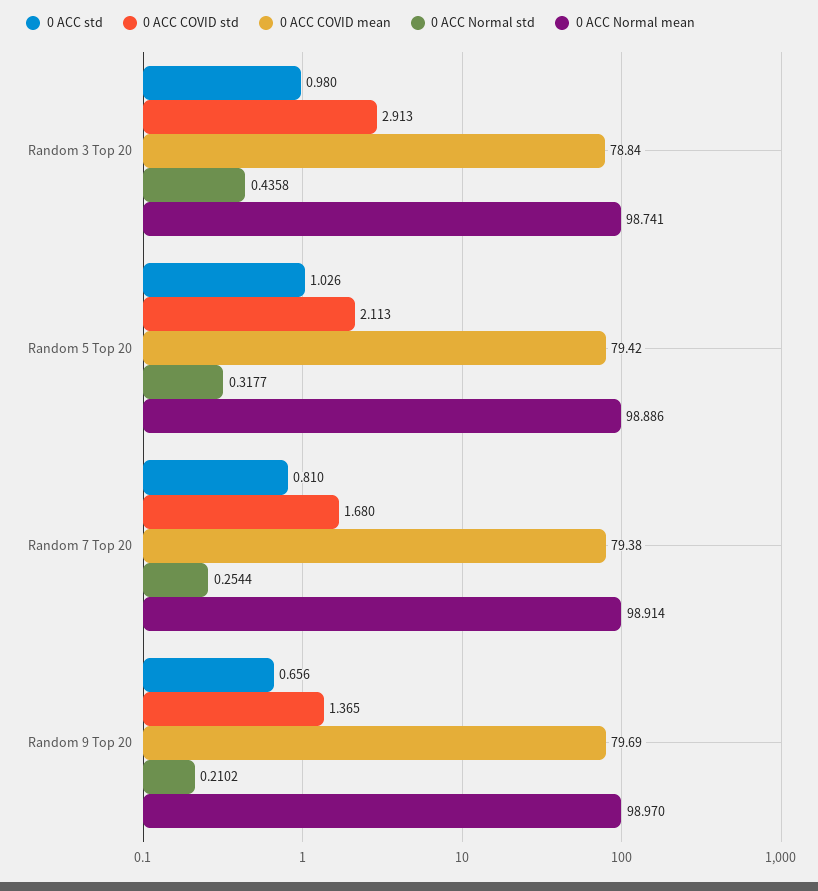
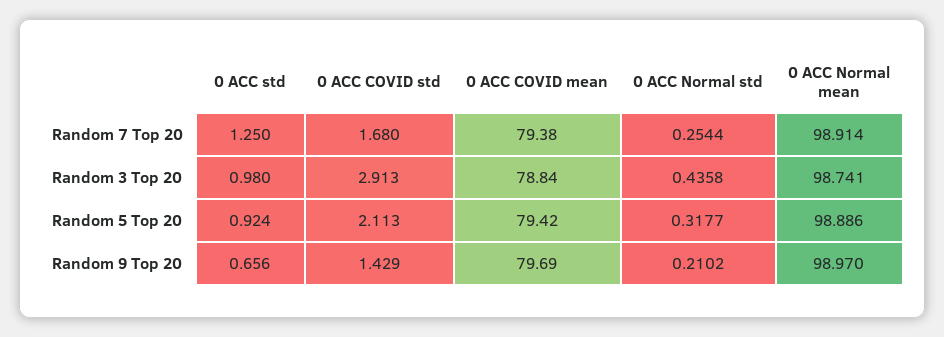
0 ACC std, Random 5 Top 20: 1.026 -> 0.924
0 ACC std, Random 7 Top 20: 0.81 -> 1.25
0 ACC COVID std, Random 9 Top 20: 1.365 -> 1.429

